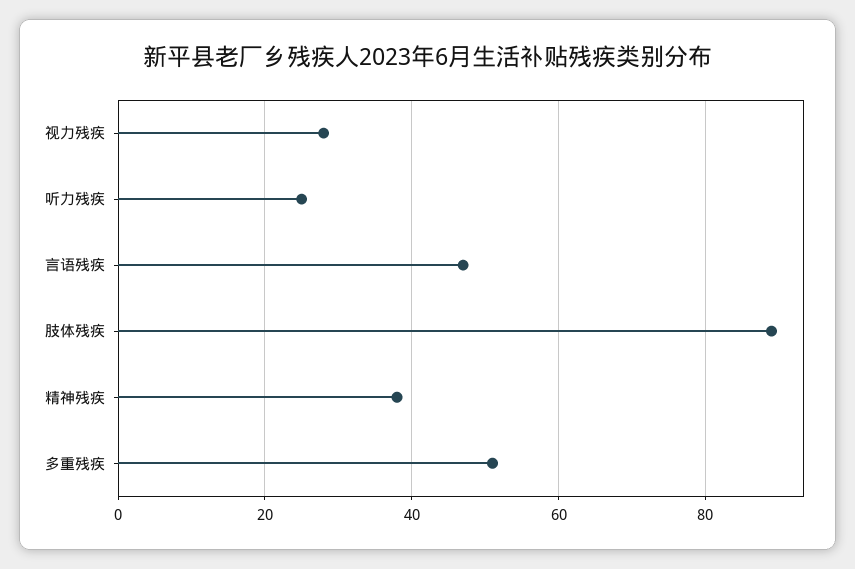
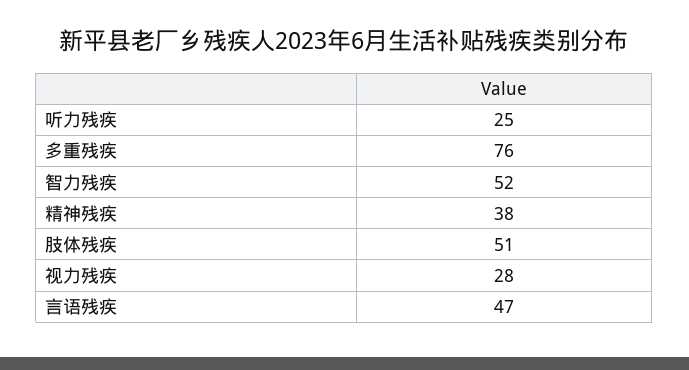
肢体残疾: 90 -> 51
多重残疾: 50 -> 76
智力残疾: none -> 52

